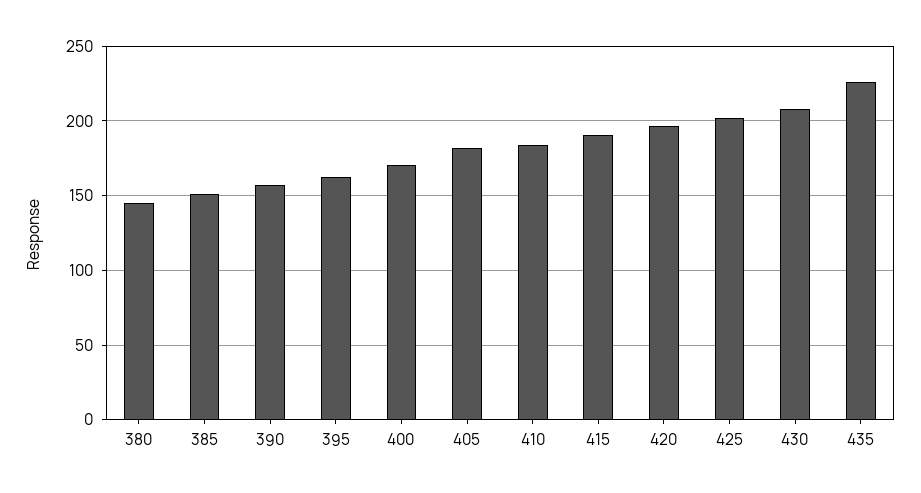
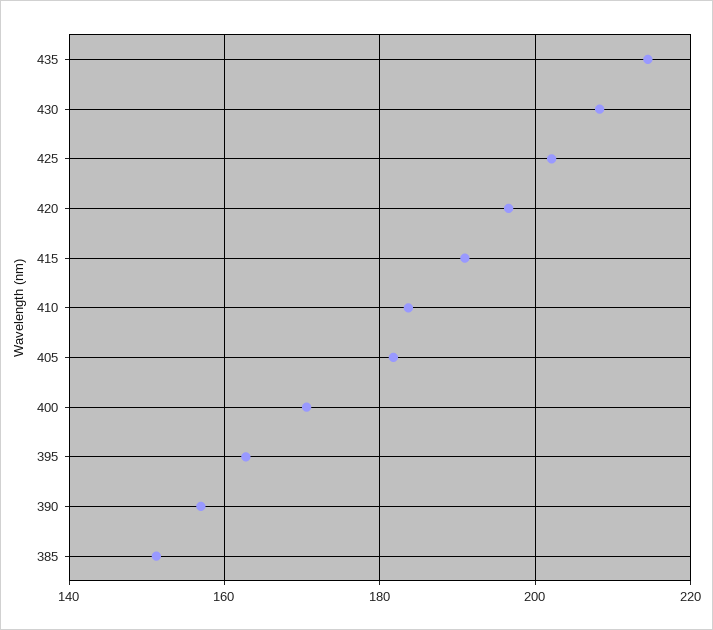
380: 145 -> none
435: 225 -> 214

